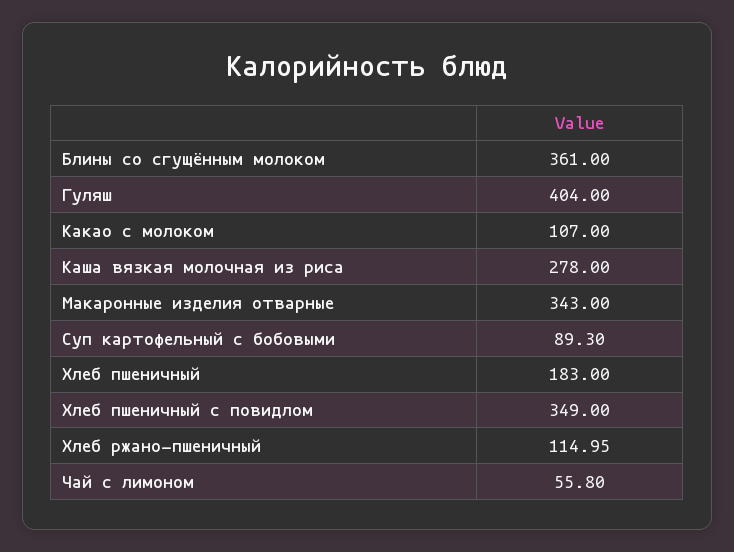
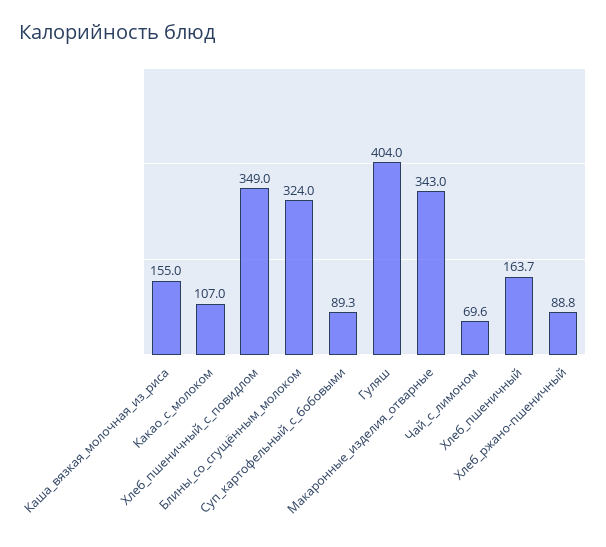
Блины со сгущённым молоком: 361 -> 324
Каша вязкая молочная из риса: 278 -> 155
Хлеб пшеничный: 183 -> 163.7
Хлеб ржано-пшеничный: 114.95 -> 88.8
Чай с лимоном: 55.8 -> 69.6

